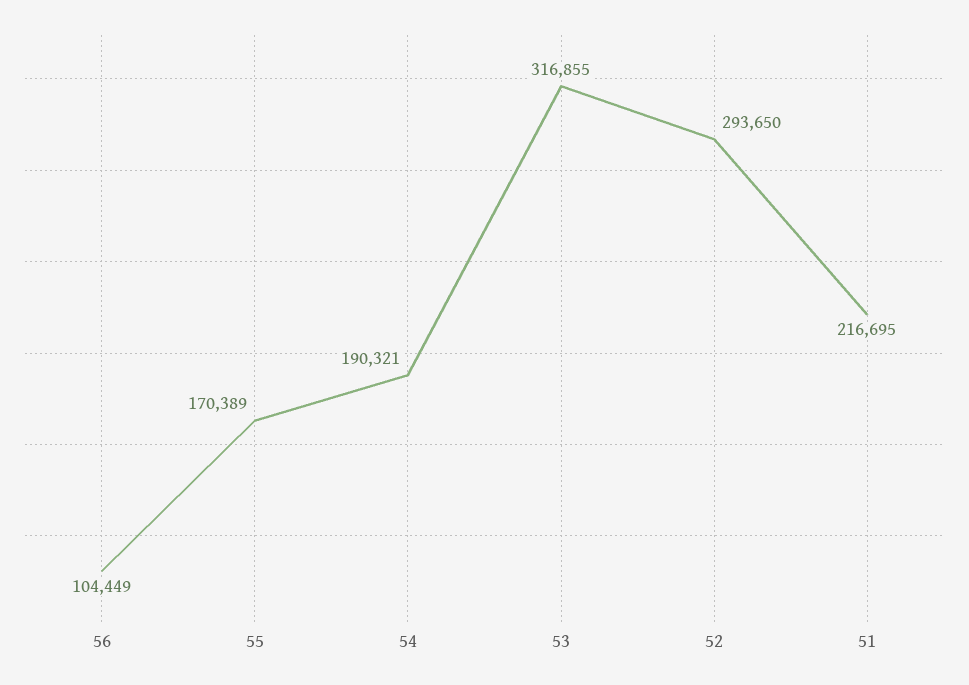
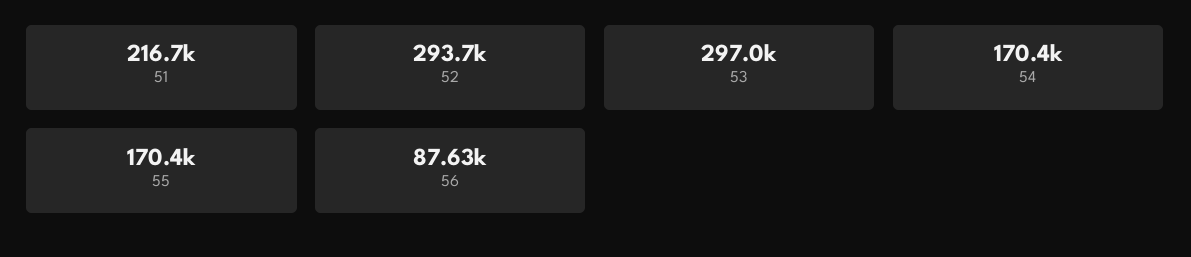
56: 104449 -> 87630
54: 190321 -> 170400
53: 316855 -> 297000

